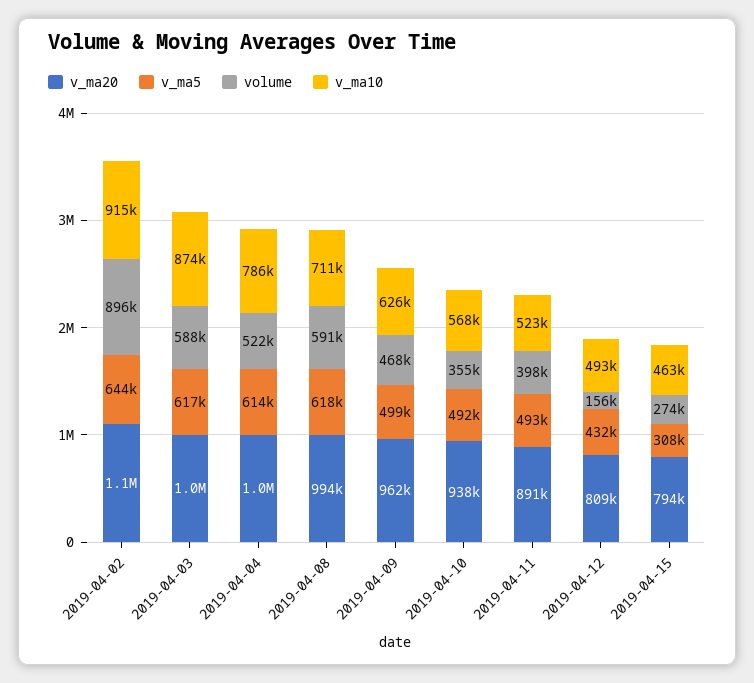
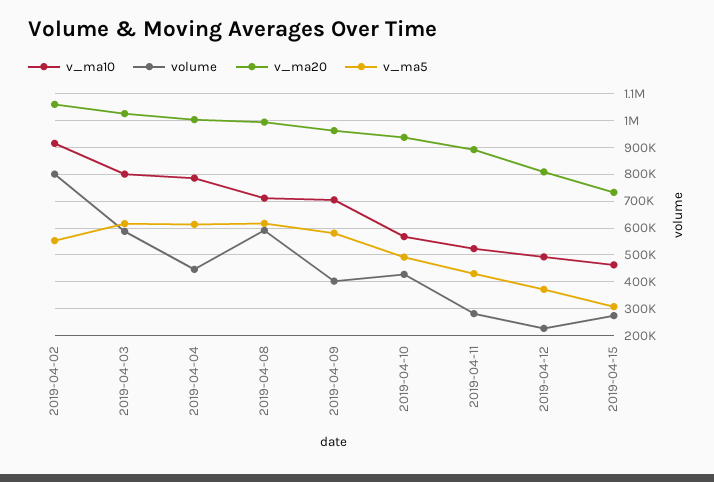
v_ma5, 2019-04-02: 644000 -> 550000
volume, 2019-04-02: 896000 -> 800000
v_ma10, 2019-04-03: 874000 -> 800000
volume, 2019-04-04: 522000 -> 450000
v_ma5, 2019-04-09: 499000 -> 575000
volume, 2019-04-09: 468000 -> 400000
v_ma10, 2019-04-09: 626000 -> 700000
volume, 2019-04-10: 355000 -> 425000
v_ma5, 2019-04-11: 493000 -> 425000
volume, 2019-04-11: 398000 -> 275000
v_ma5, 2019-04-12: 432000 -> 375000
volume, 2019-04-12: 156000 -> 225000
v_ma20, 2019-04-15: 794000 -> 725000

